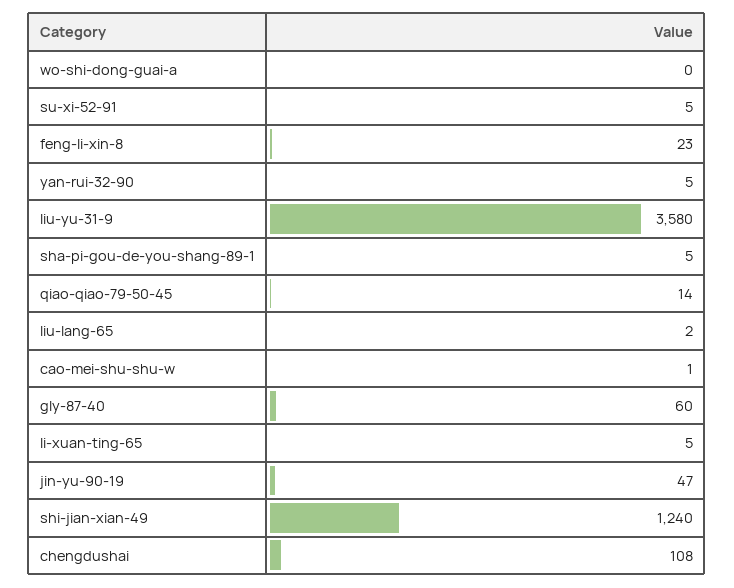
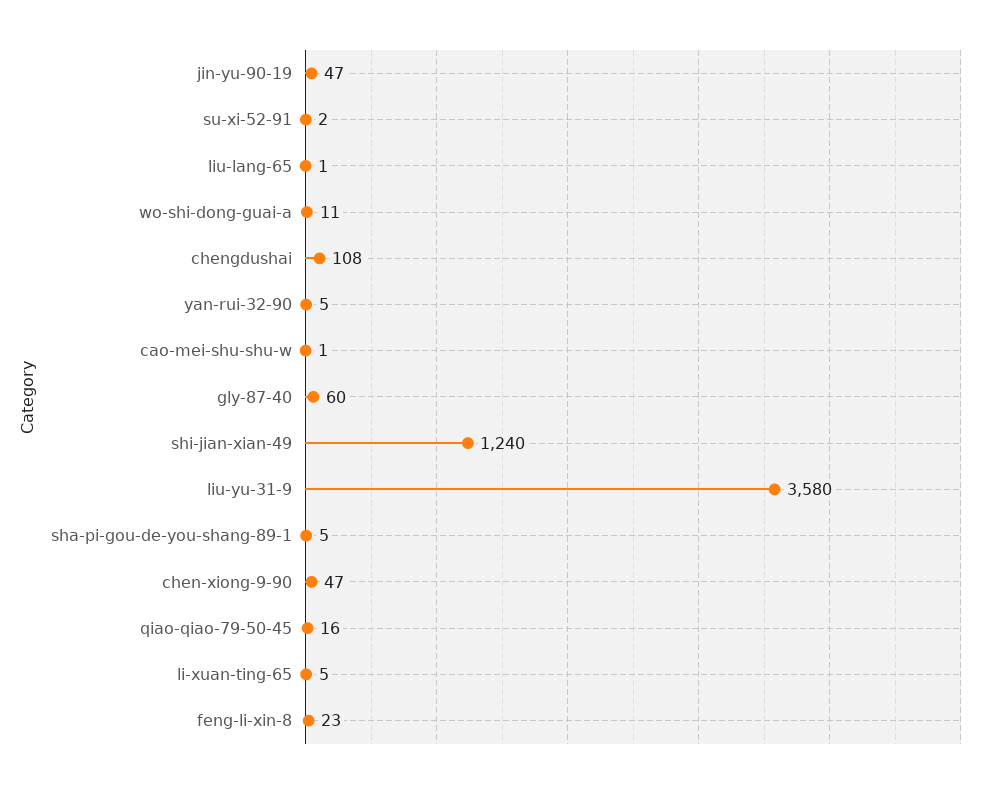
wo-shi-dong-guai-a: 0 -> 11
su-xi-52-91: 5 -> 2
qiao-qiao-79-50-45: 14 -> 16
liu-lang-65: 2 -> 1
chen-xiong-9-90: none -> 47

